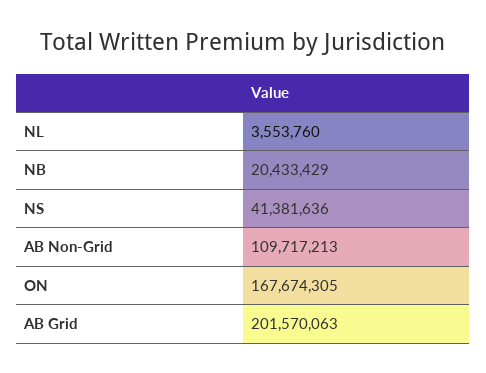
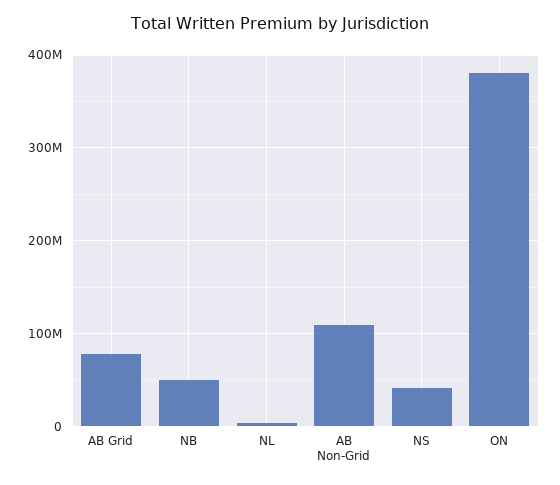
NB: 20433429 -> 50000000
ON: 167674305 -> 380000000
AB Grid: 201570063 -> 80000000

